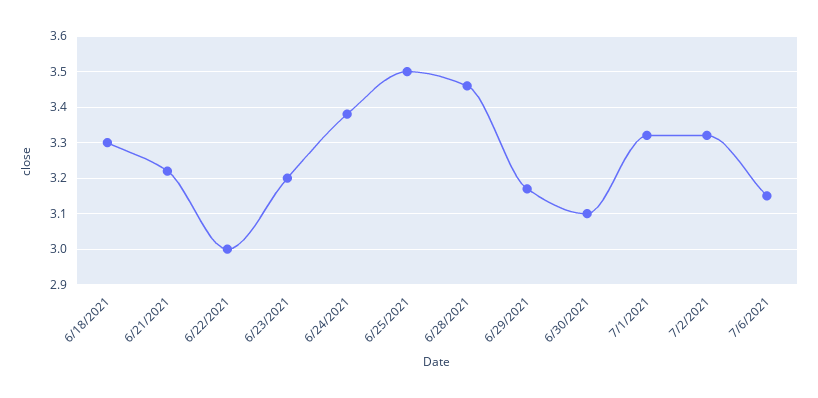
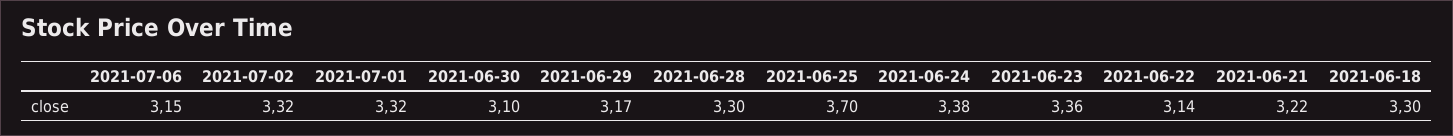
6/22/2021: 3 -> 3.14
6/23/2021: 3.2 -> 3.36
6/25/2021: 3.5 -> 3.7
6/28/2021: 3.45 -> 3.3

